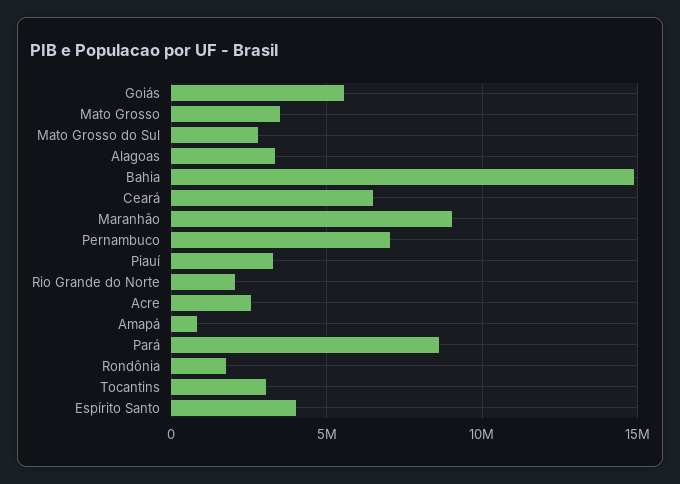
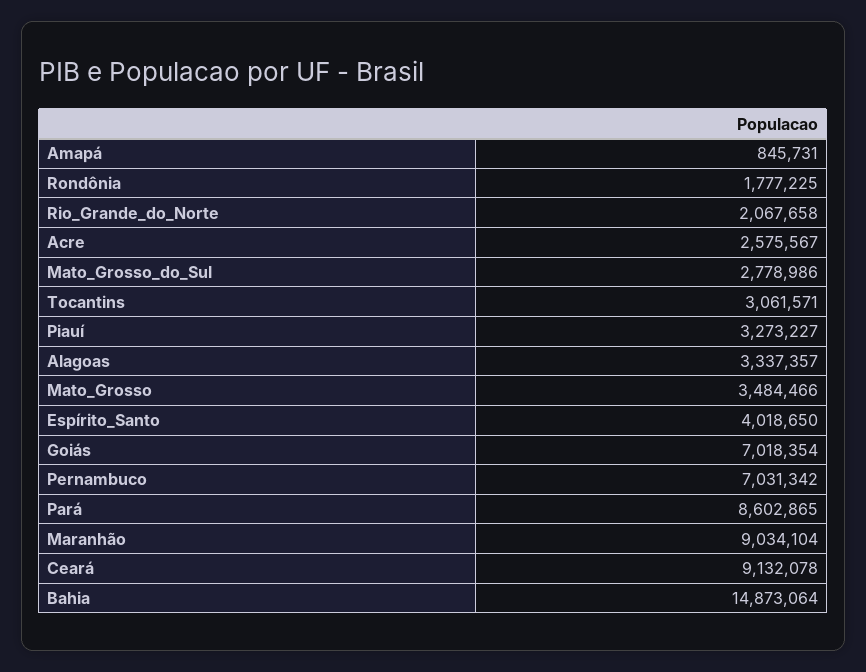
Goiás: 5500000 -> 7018354
Ceará: 6500000 -> 9132078

